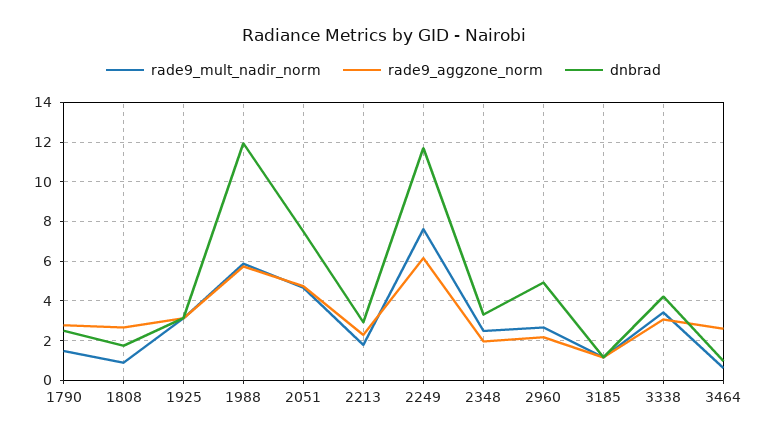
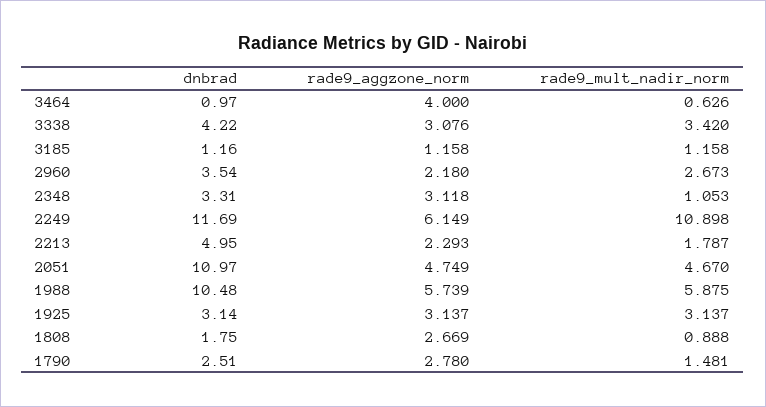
dnbrad, 1988: 12 -> 10.48
dnbrad, 2051: 7.5 -> 10.97
dnbrad, 2213: 3 -> 4.95
rade9_mult_nadir_norm, 2249: 7.5 -> 10.898
rade9_mult_nadir_norm, 2348: 2.5 -> 1.053
rade9_aggzone_norm, 2348: 2 -> 3.118
dnbrad, 2960: 5 -> 3.54
rade9_aggzone_norm, 3464: 2.5 -> 4

